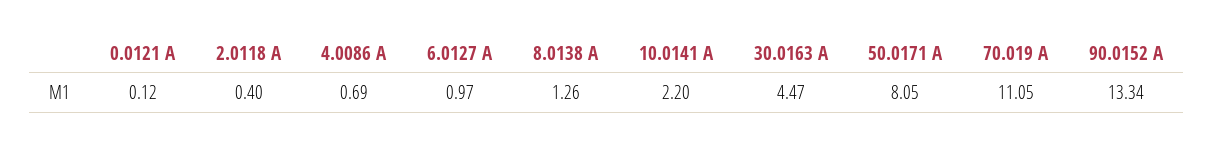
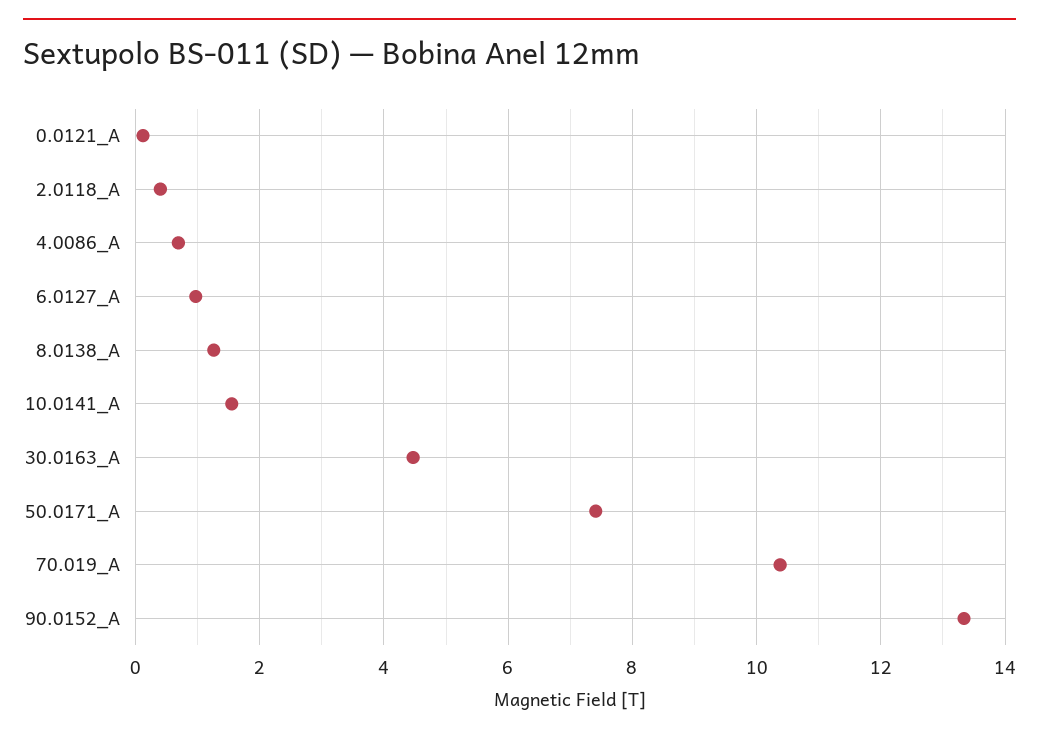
10.0141 A: 2.2 -> 1.6
50.0171 A: 8.05 -> 7.4
70.019 A: 11.05 -> 10.4

